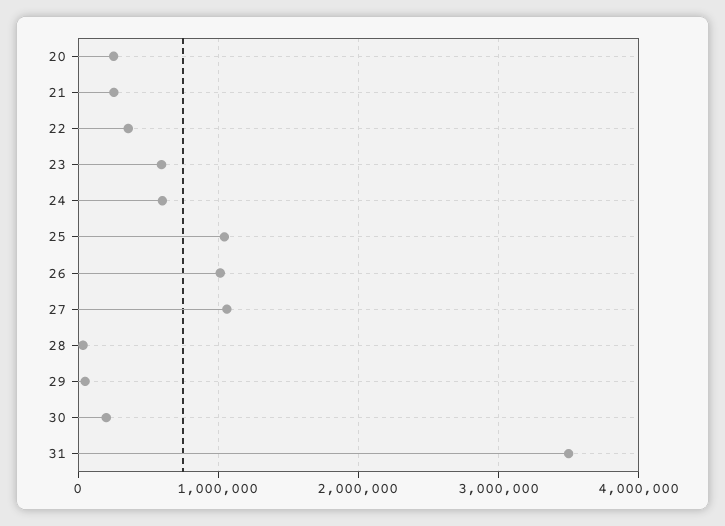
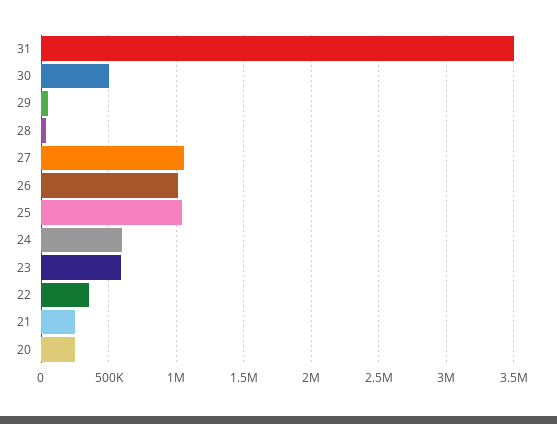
30: 200000 -> 500000

